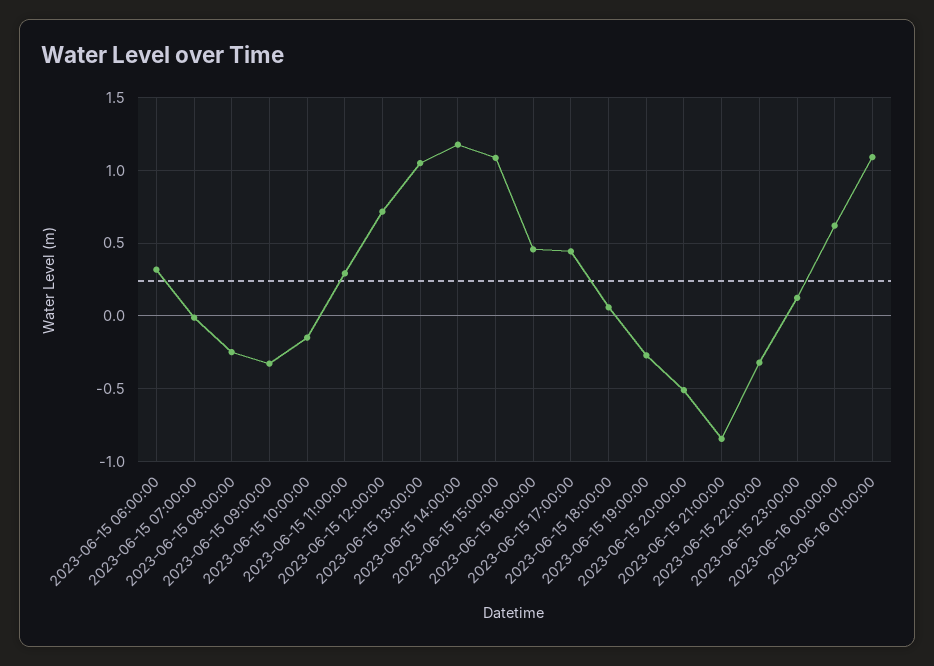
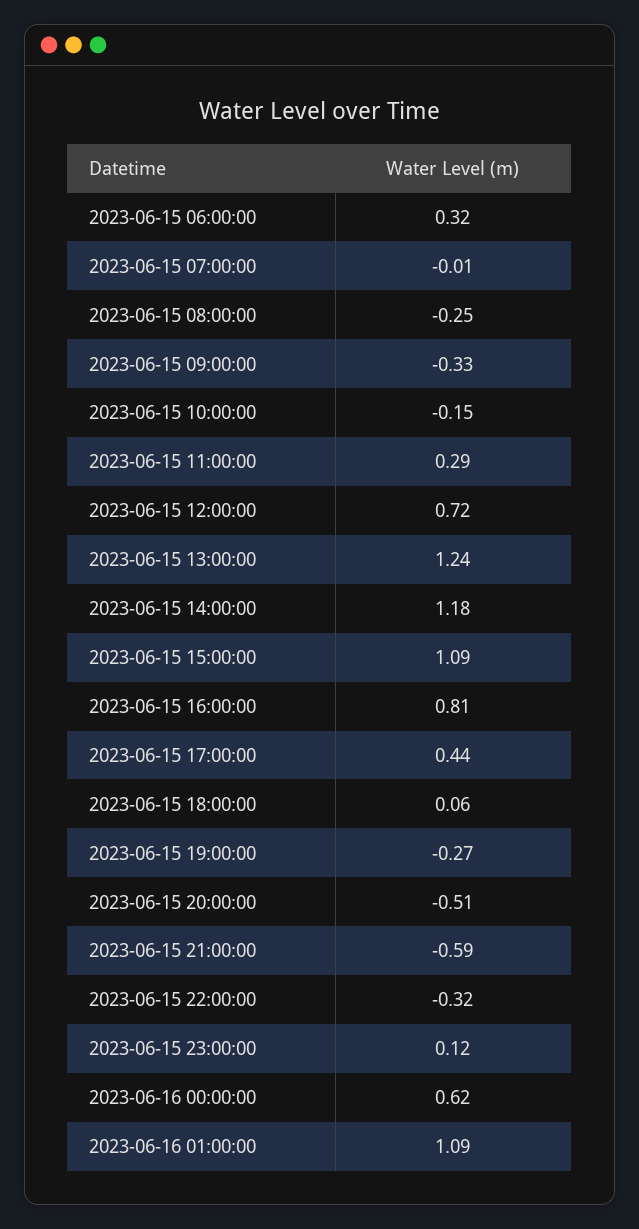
2023-06-15 13:00:00: 1.05 -> 1.24
2023-06-15 16:00:00: 0.45 -> 0.81
2023-06-15 21:00:00: -0.85 -> -0.59

